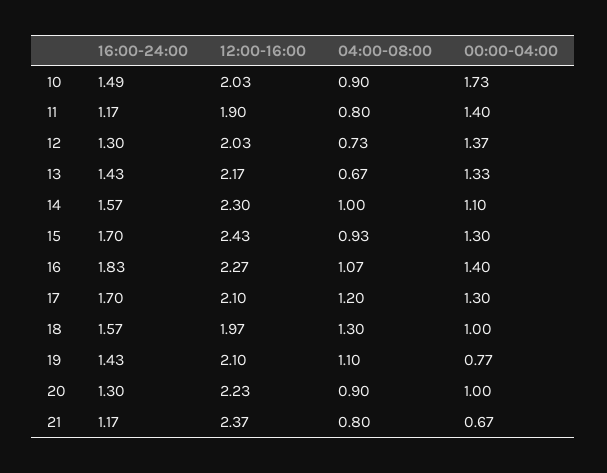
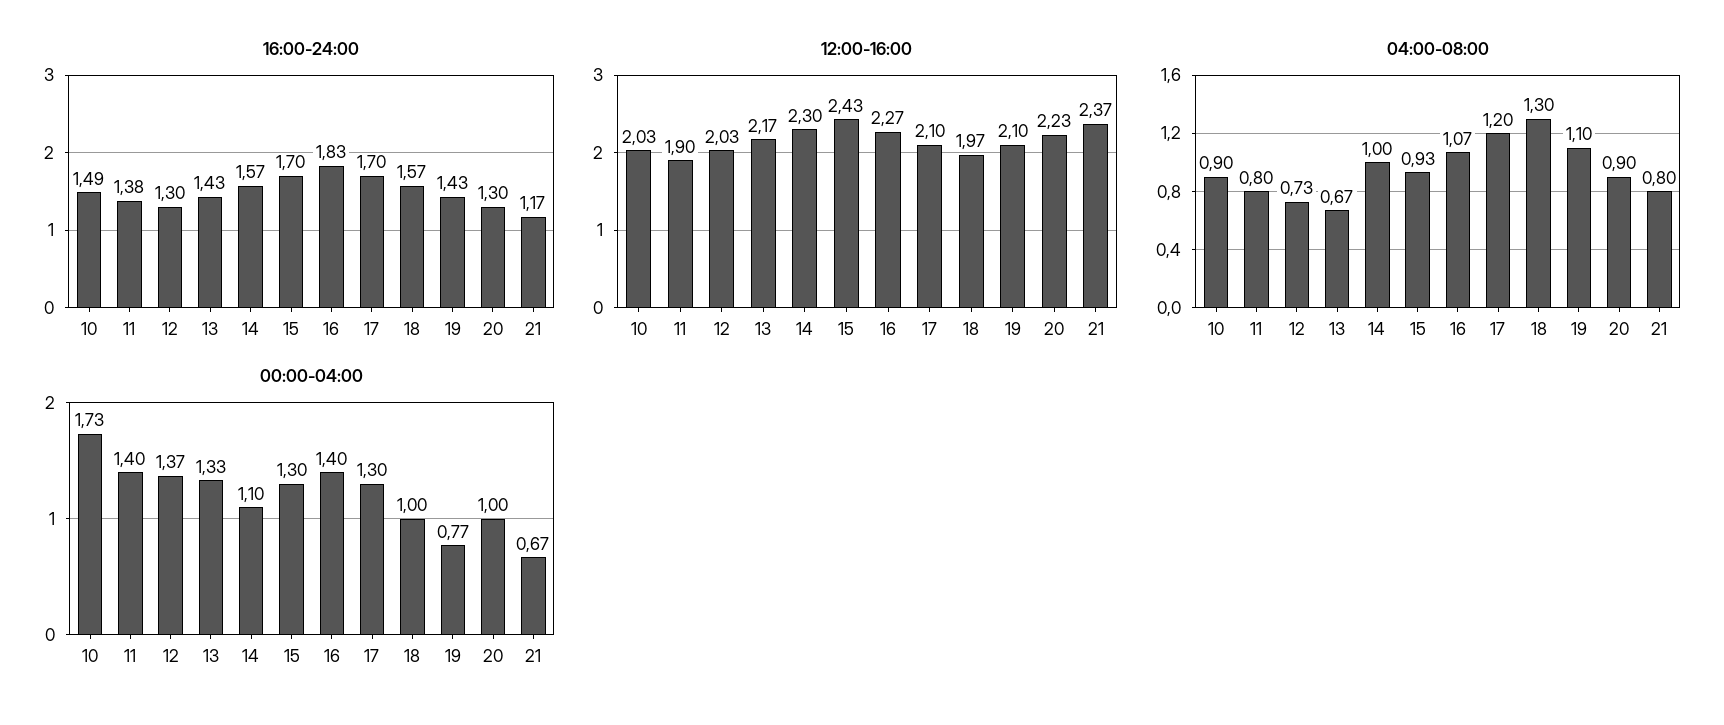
16:00-24:00, 11: 1.17 -> 1.38

